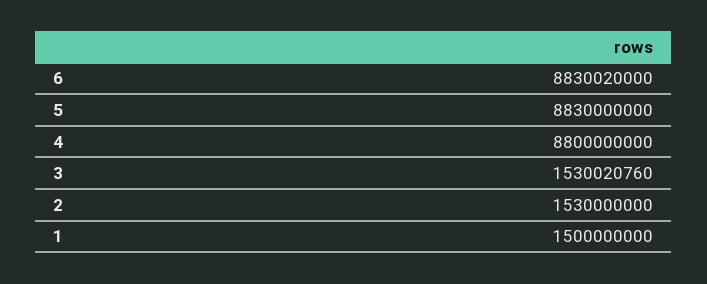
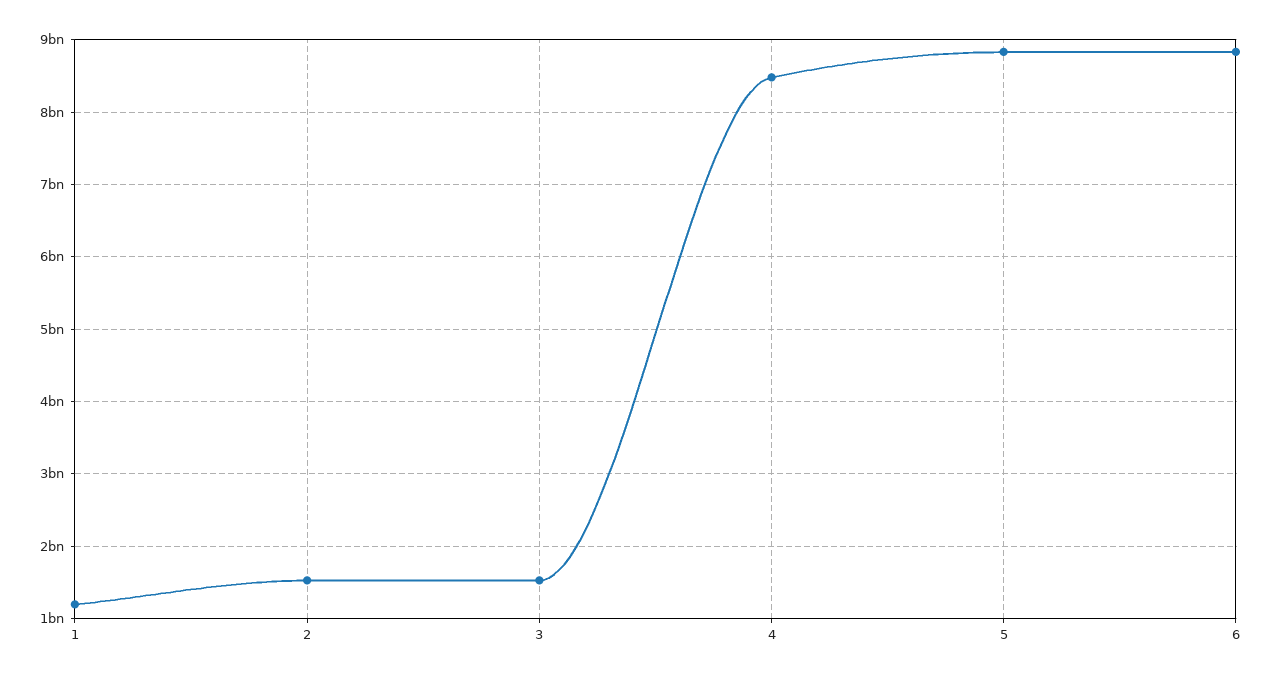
4: 8800000000 -> 8500000000
1: 1500000000 -> 1200000000

